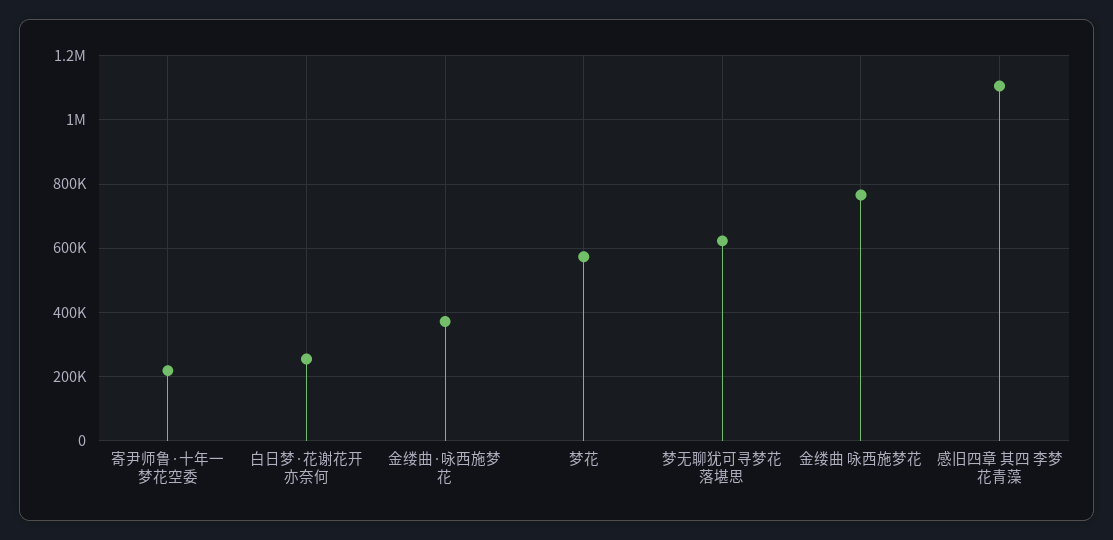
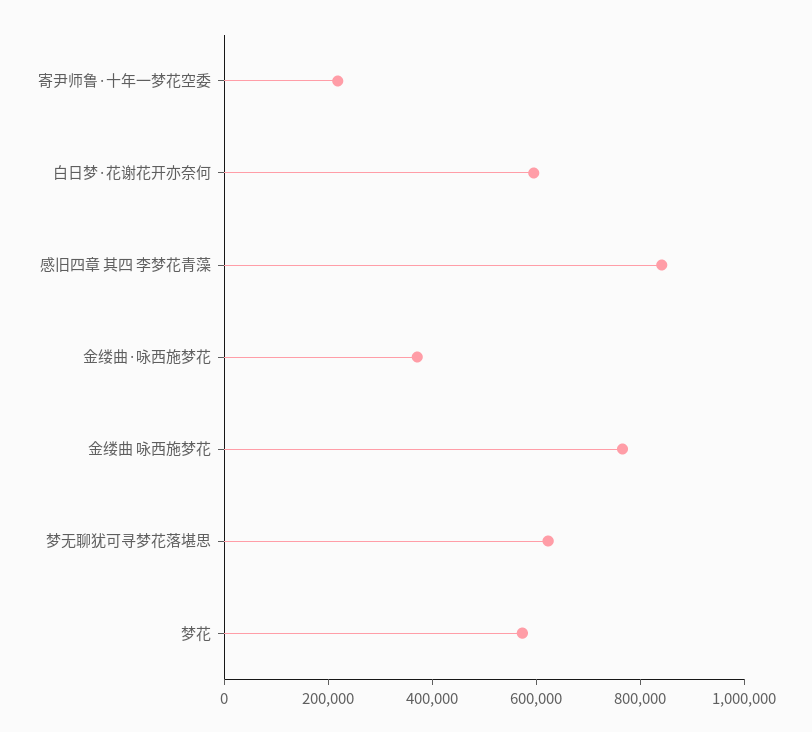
白日梦·花谢花开亦奈何: 260000 -> 600000
感旧四章 其四 李梦花青藻: 1100000 -> 850000

